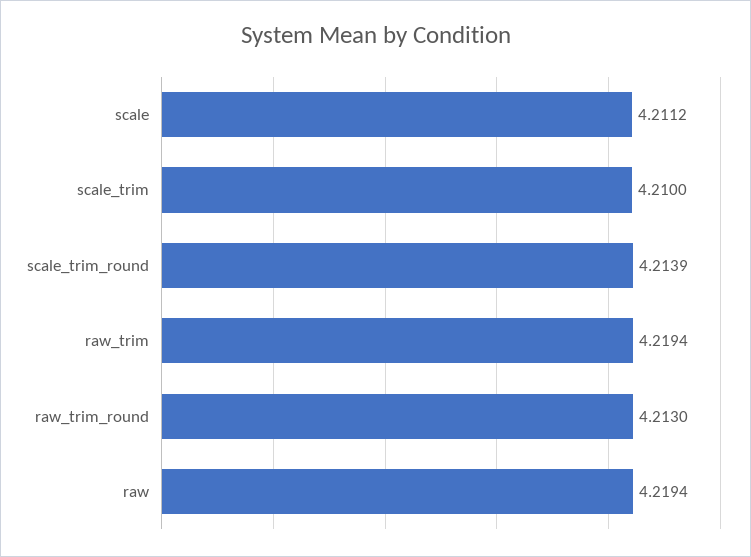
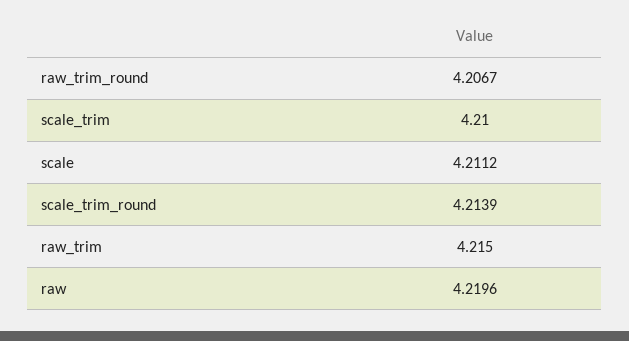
raw_trim: 4.2194 -> 4.215
raw_trim_round: 4.213 -> 4.2067
raw: 4.2194 -> 4.2196

